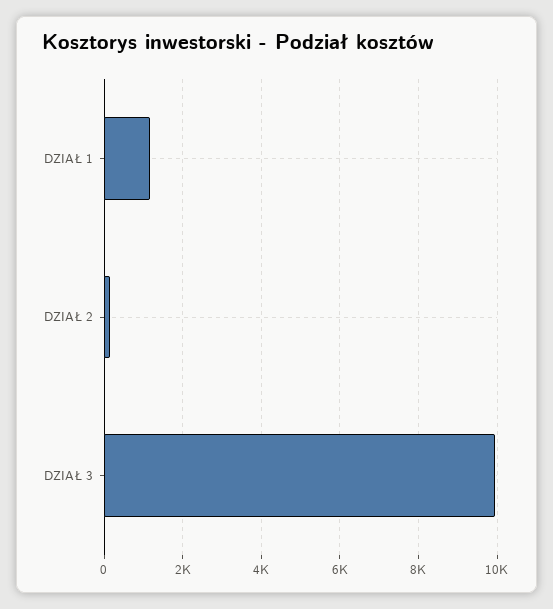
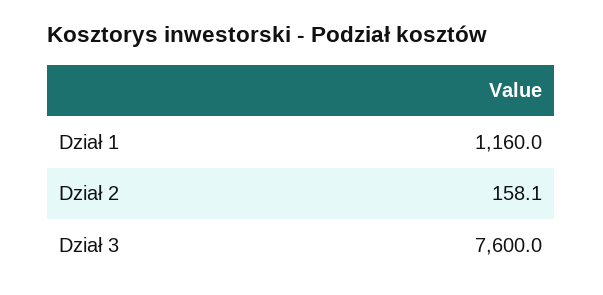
DZIAŁ 3: 10000 -> 7600

